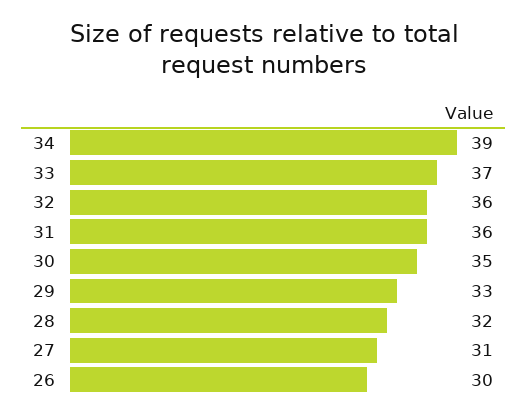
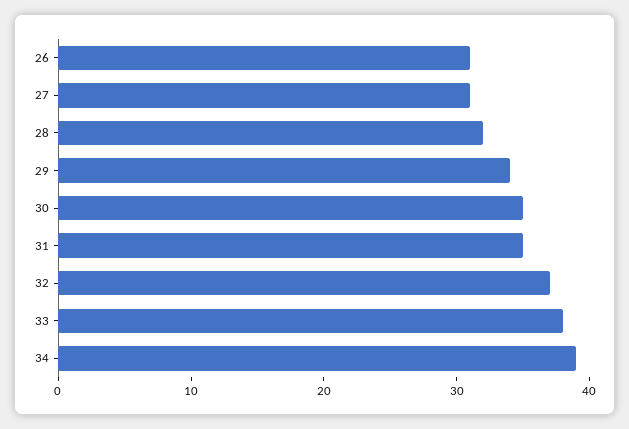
33: 37 -> 38
32: 36 -> 37
31: 36 -> 35
29: 33 -> 34
26: 30 -> 31

